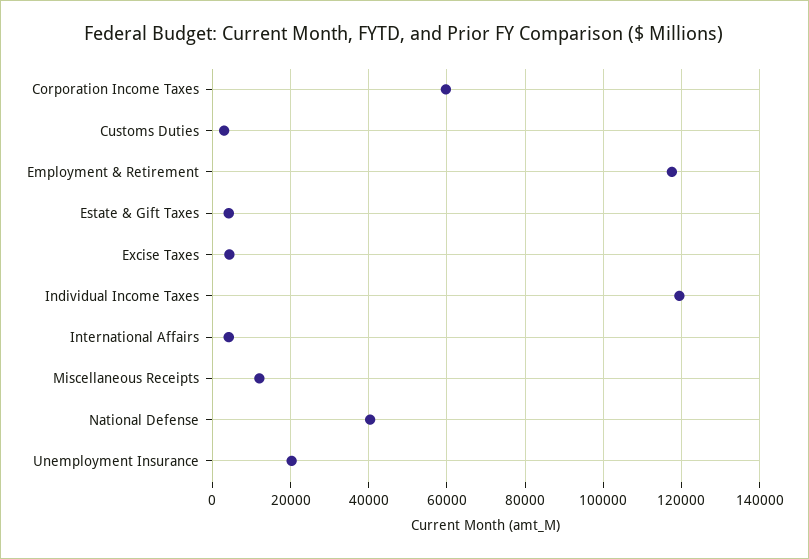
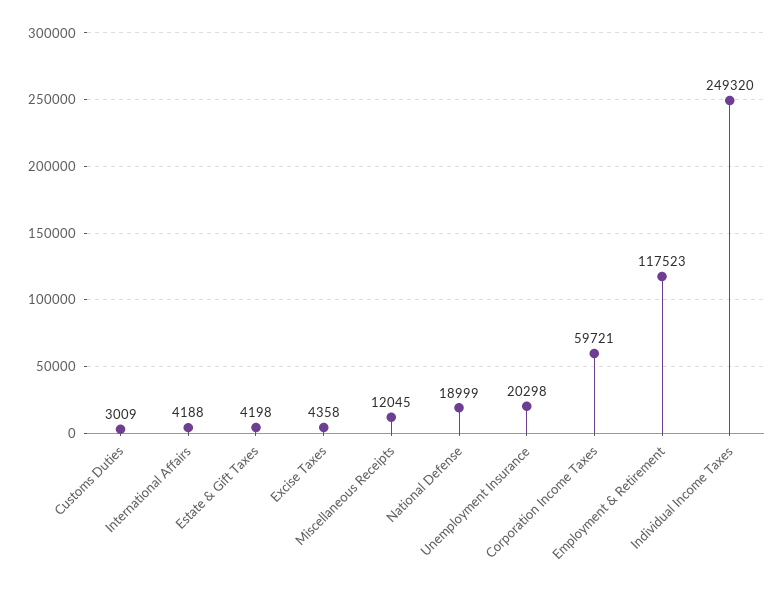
Individual Income Taxes: 120000 -> 249320
National Defense: 40000 -> 18999

